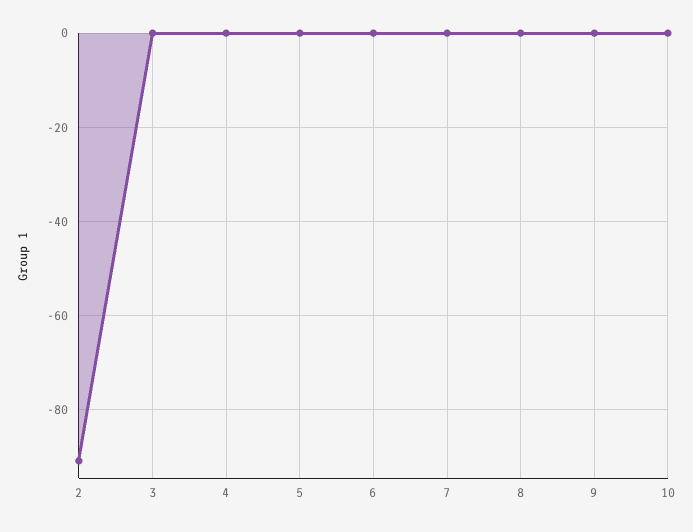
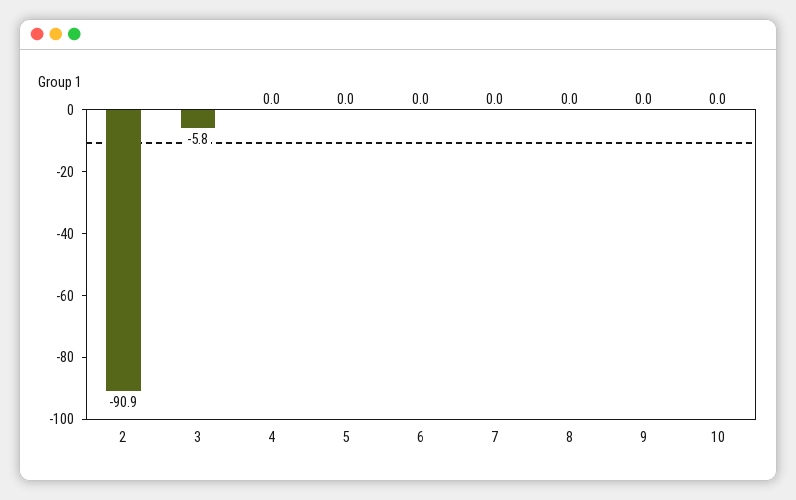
3: 0 -> -5.8

